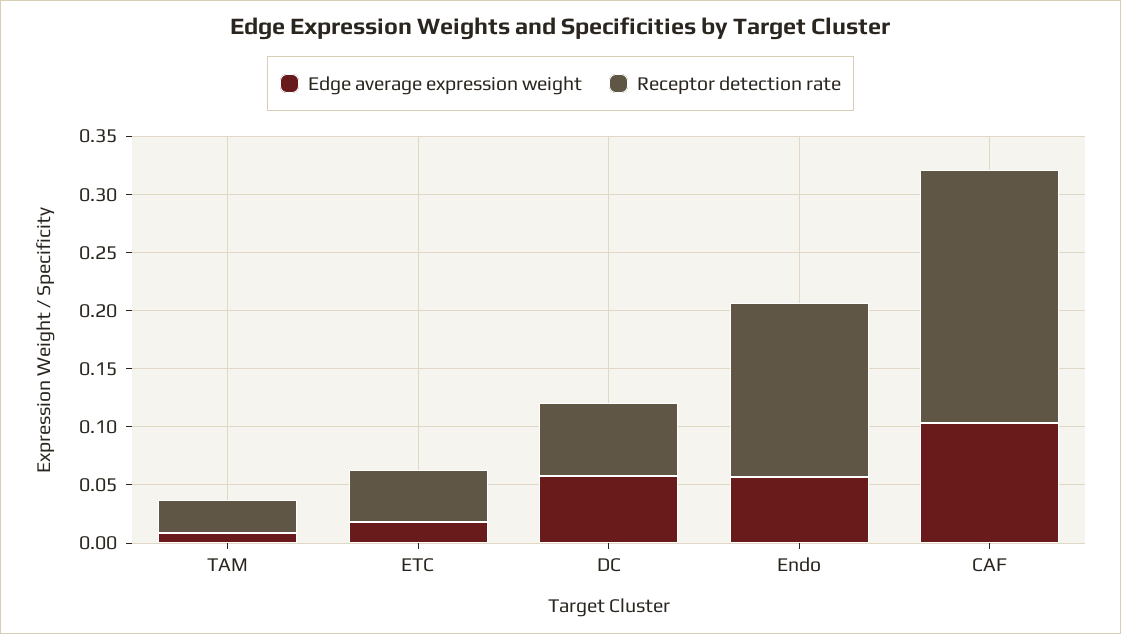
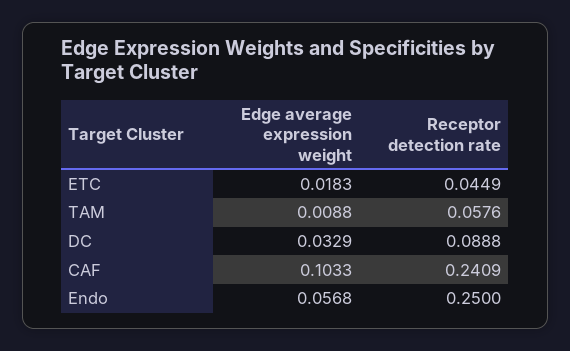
Receptor detection rate, TAM: 0.03 -> 0.0576
Edge average expression weight, DC: 0.06 -> 0.0329
Receptor detection rate, DC: 0.06 -> 0.0888
Receptor detection rate, Endo: 0.15 -> 0.25
Receptor detection rate, CAF: 0.22 -> 0.2409

